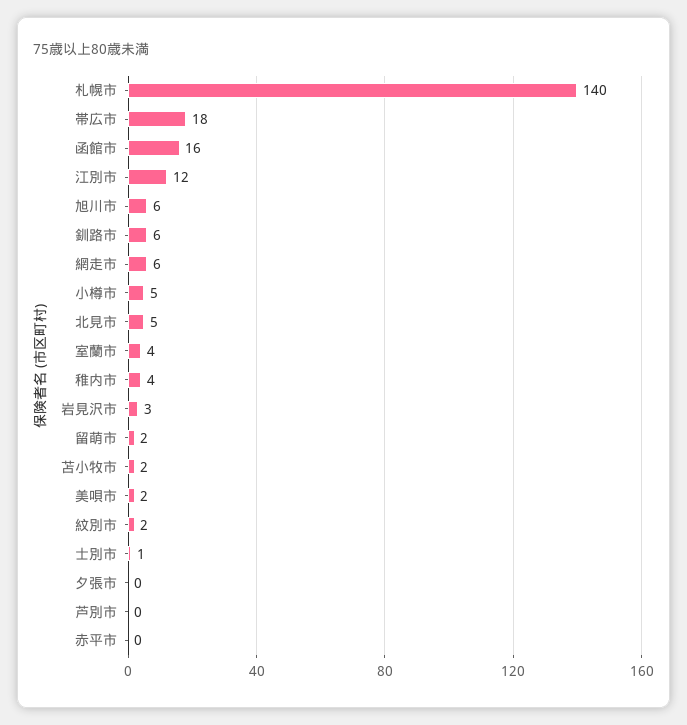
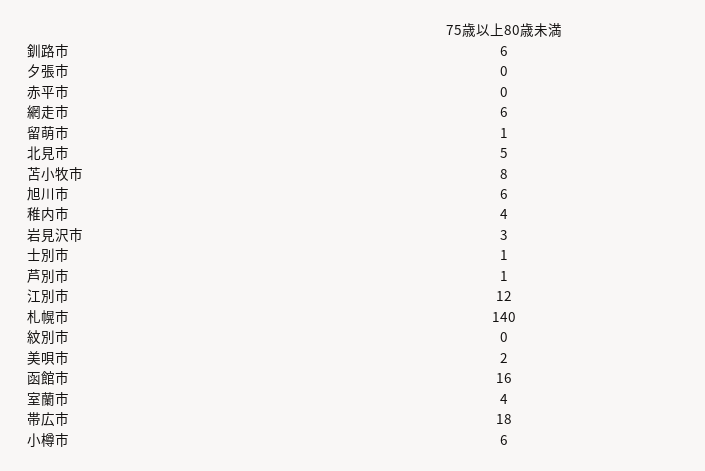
小樽市: 5 -> 6
留萌市: 2 -> 1
苫小牧市: 2 -> 8
紋別市: 2 -> 0
芦別市: 0 -> 1

